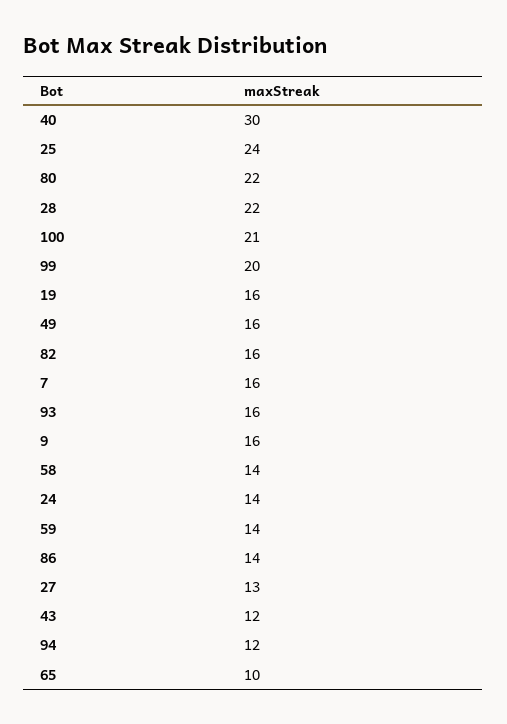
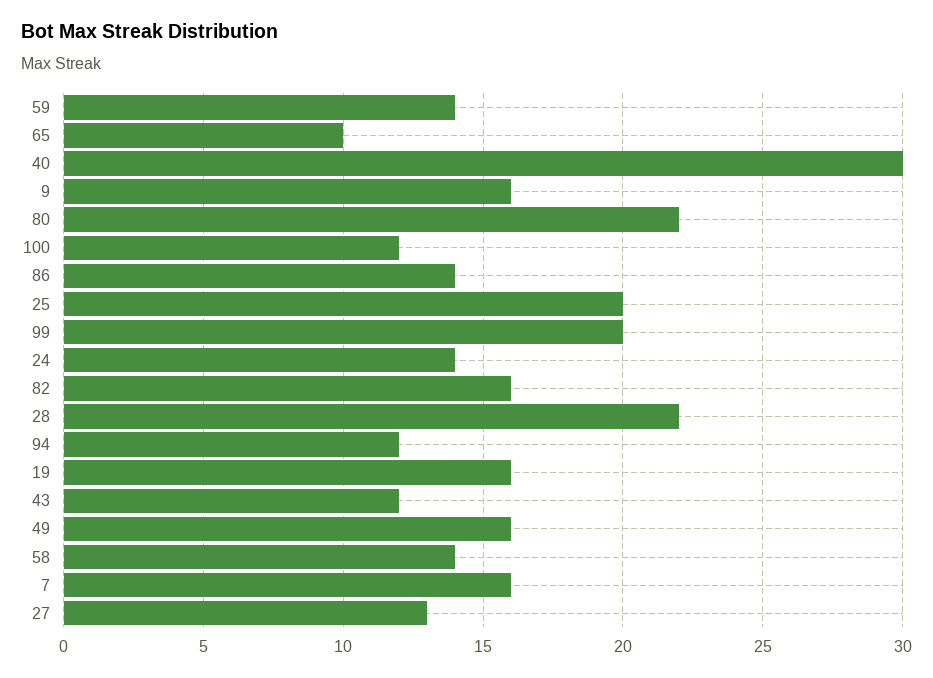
25: 24 -> 20
100: 21 -> 12
93: 16 -> none

